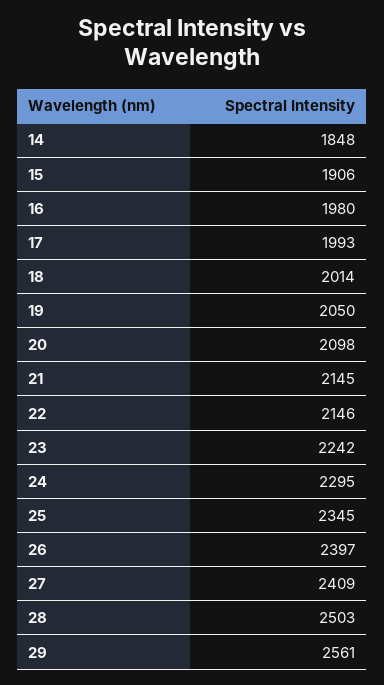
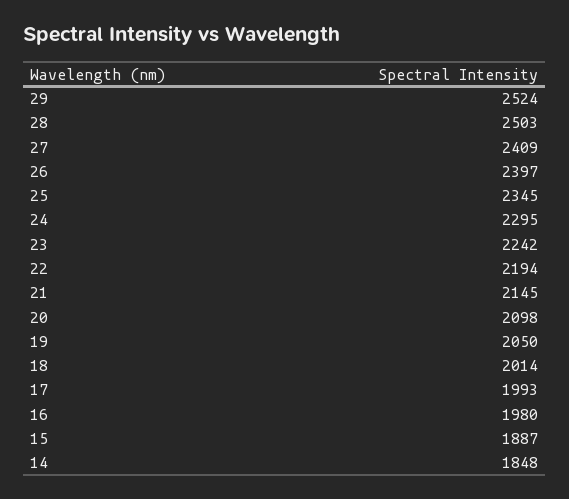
15: 1906 -> 1887
22: 2146 -> 2194
29: 2561 -> 2524

